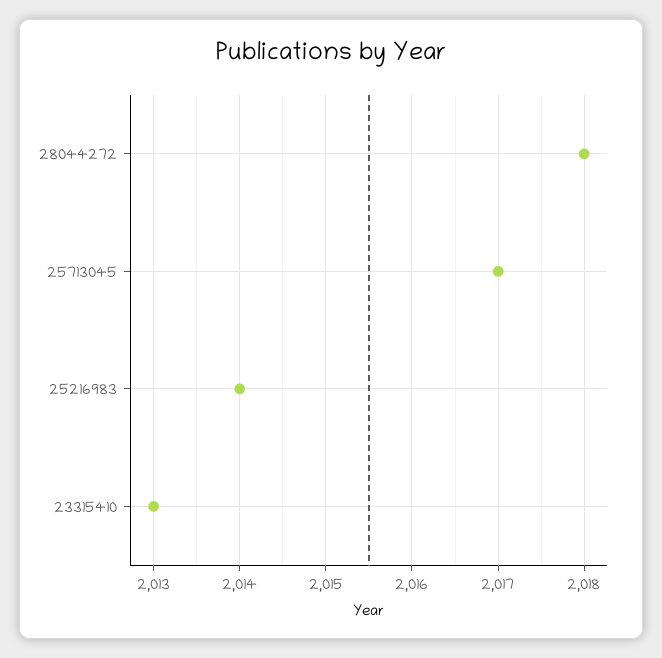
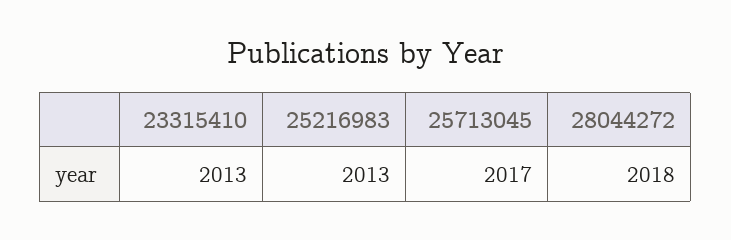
25216983: 2014 -> 2013

